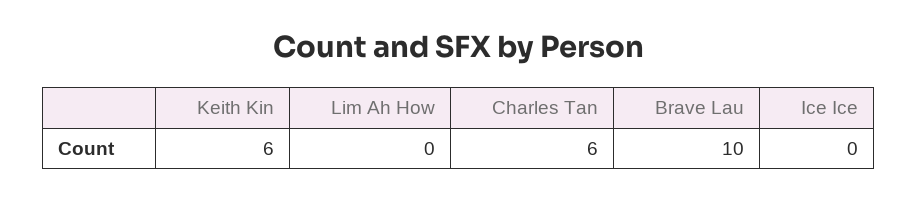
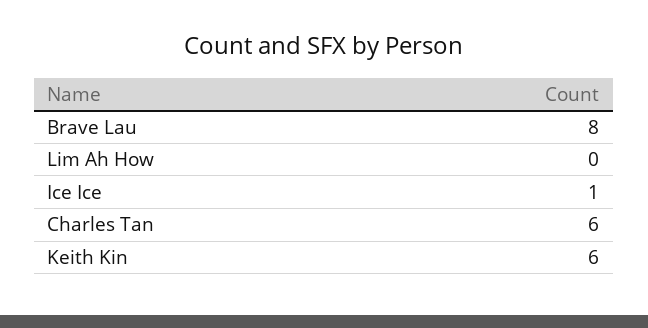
Brave Lau: 10 -> 8
Ice Ice: 0 -> 1

